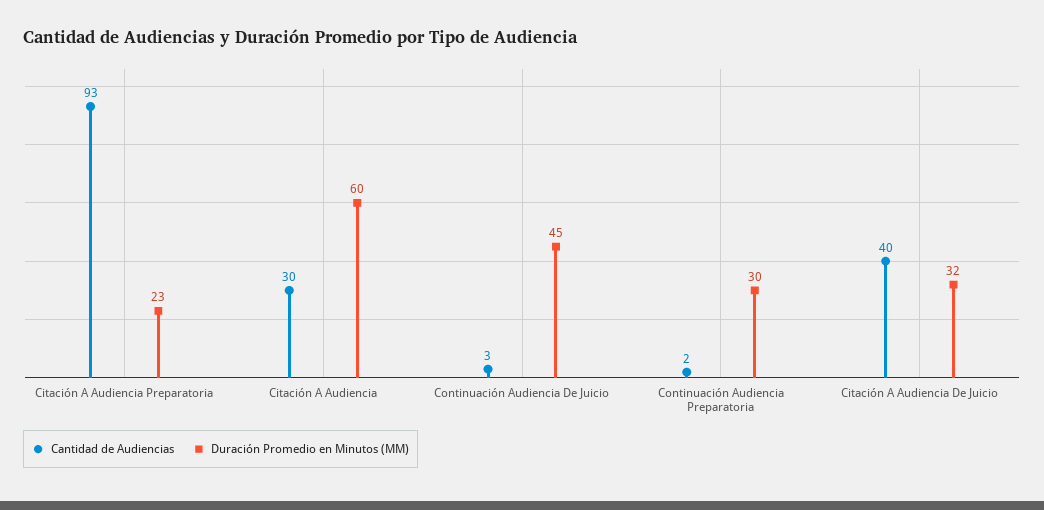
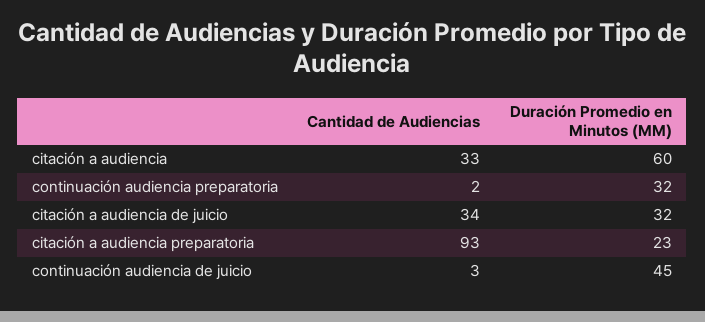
Cantidad de Audiencias, Citación A Audiencia: 30 -> 33
Duración Promedio en Minutos (MM), Continuación Audiencia Preparatoria: 30 -> 32
Cantidad de Audiencias, Citación A Audiencia De Juicio: 40 -> 34

